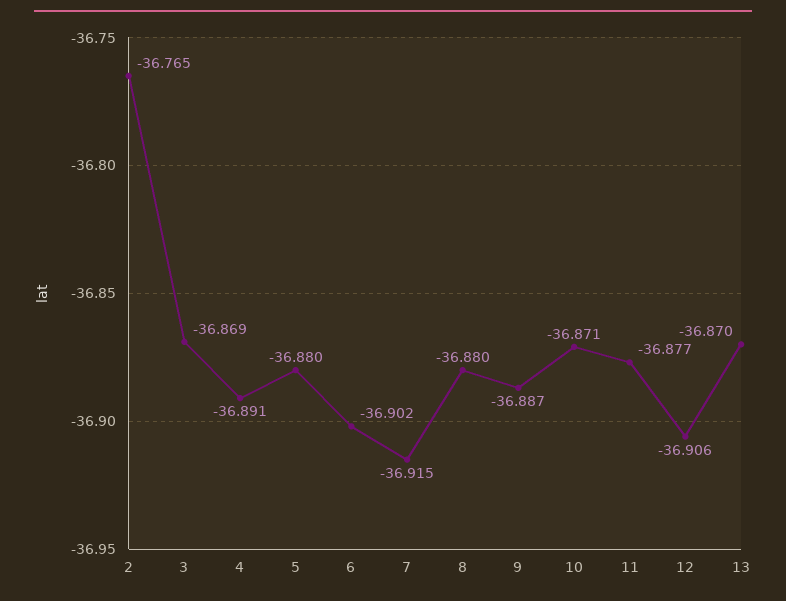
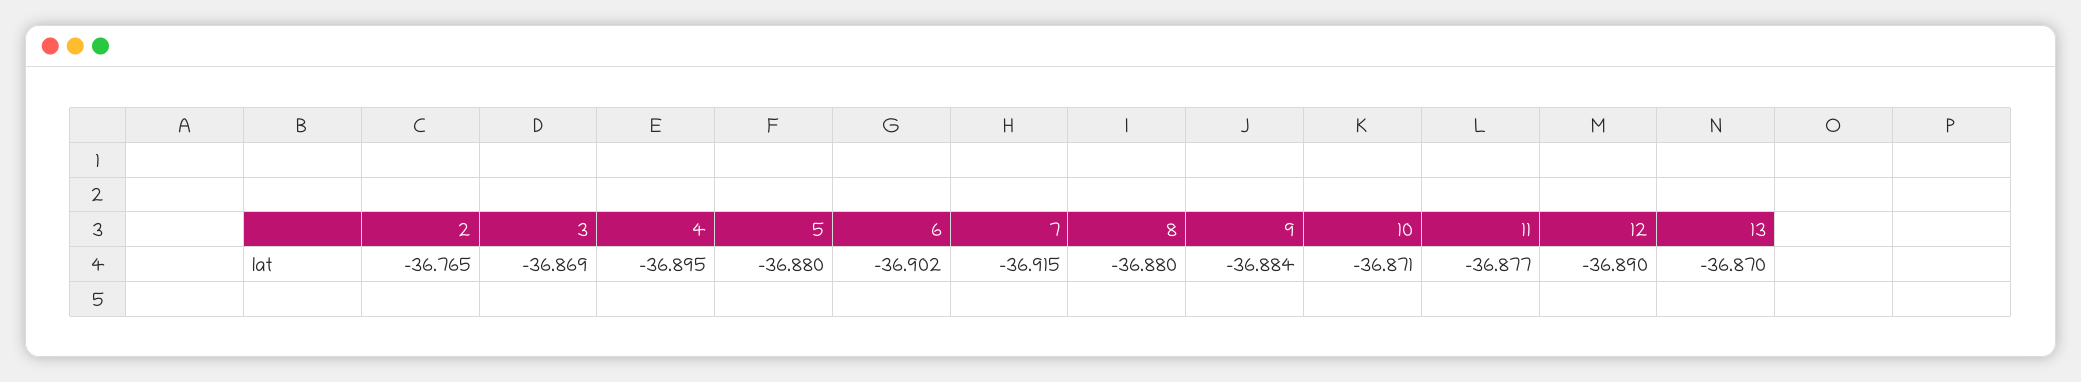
4: -36.891 -> -36.895
9: -36.887 -> -36.884
12: -36.906 -> -36.89

